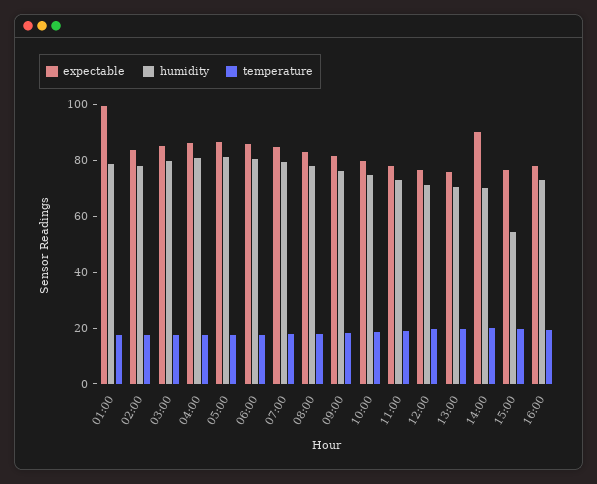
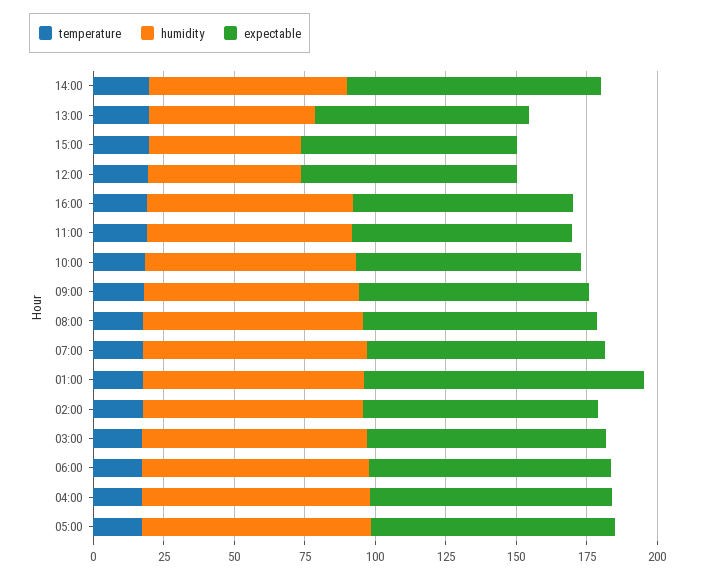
humidity, 12:00: 70 -> 55
humidity, 13:00: 70 -> 60

